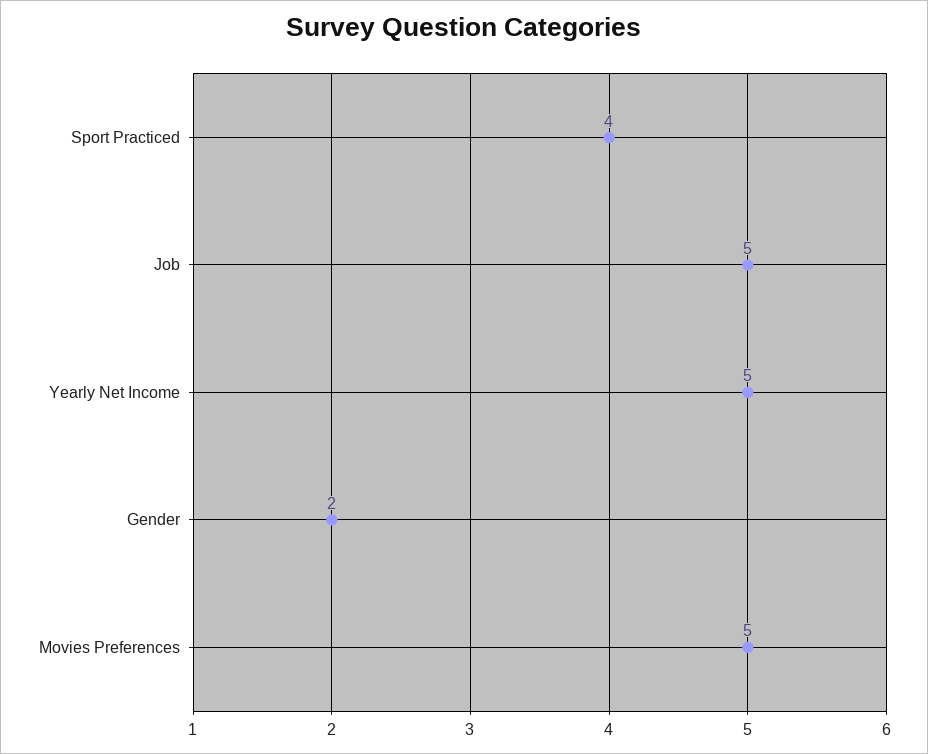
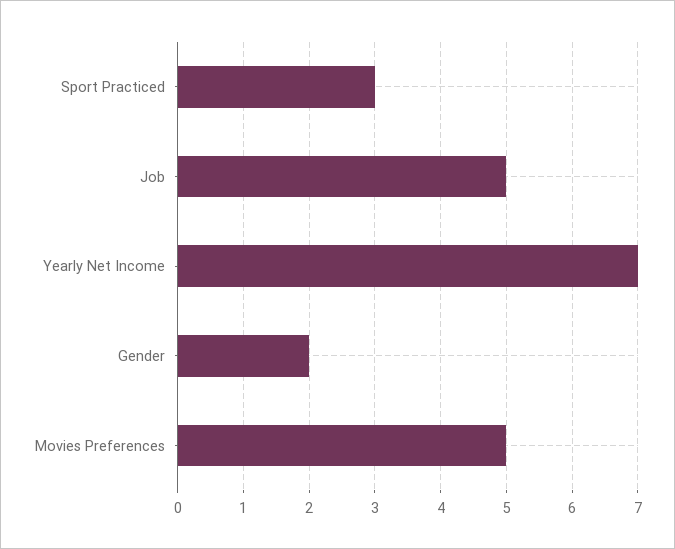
Sport Practiced: 4 -> 3
Yearly Net Income: 5 -> 7

